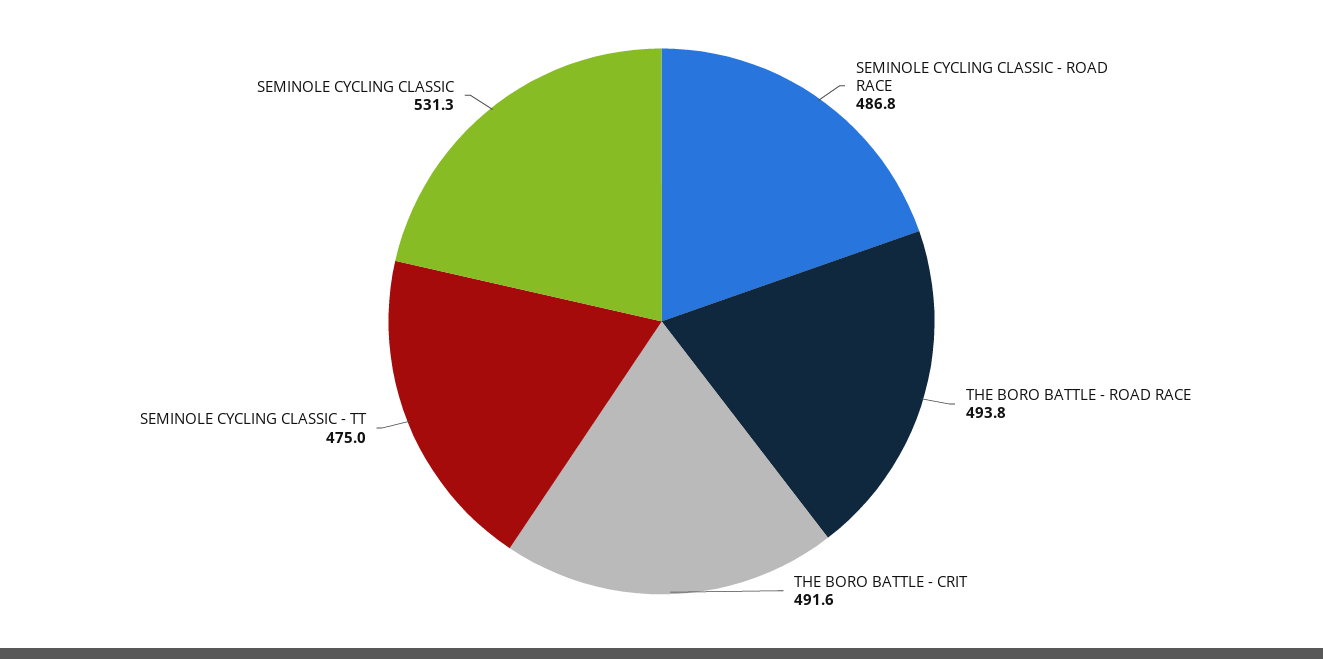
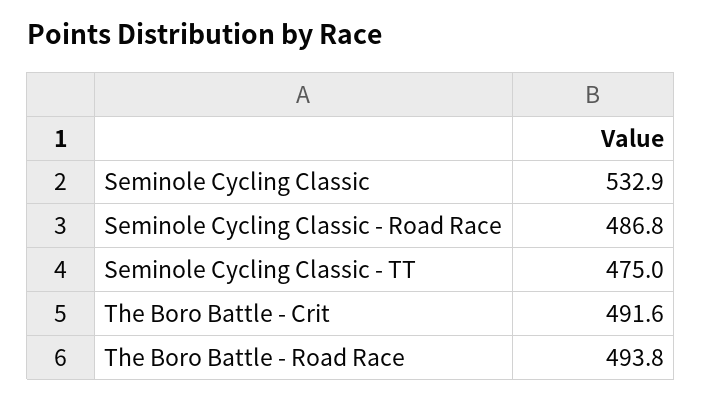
SEMINOLE CYCLING CLASSIC: 531.3 -> 532.9

